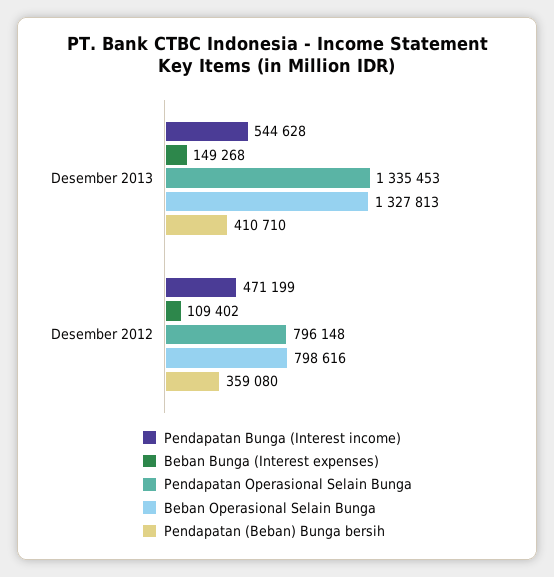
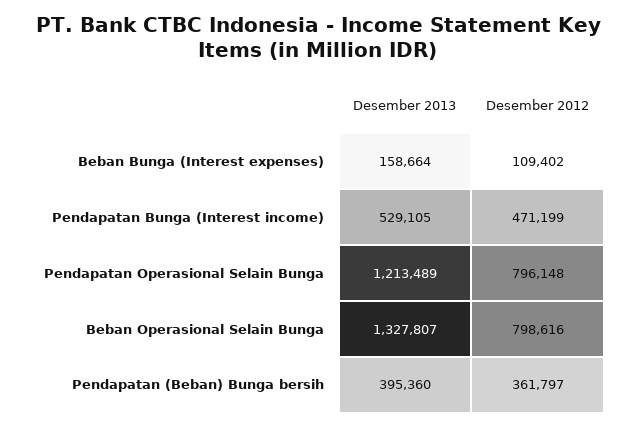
Pendapatan Bunga (Interest income), Desember 2013: 544628 -> 529105
Beban Bunga (Interest expenses), Desember 2013: 149268 -> 158664
Pendapatan Operasional Selain Bunga, Desember 2013: 1335453 -> 1213489
Beban Operasional Selain Bunga, Desember 2013: 1327813 -> 1327807
Pendapatan (Beban) Bunga bersih, Desember 2013: 410710 -> 395360
Pendapatan (Beban) Bunga bersih, Desember 2012: 359080 -> 361797

